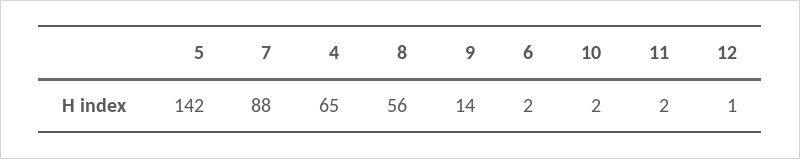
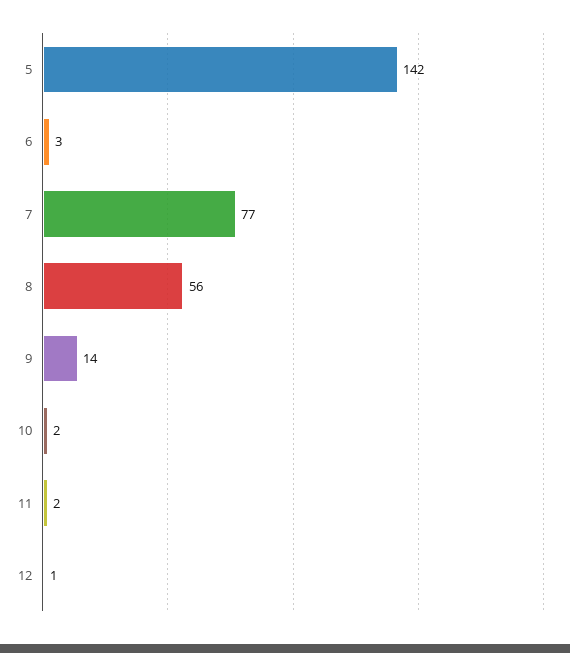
7: 88 -> 77
4: 65 -> none
6: 2 -> 3

